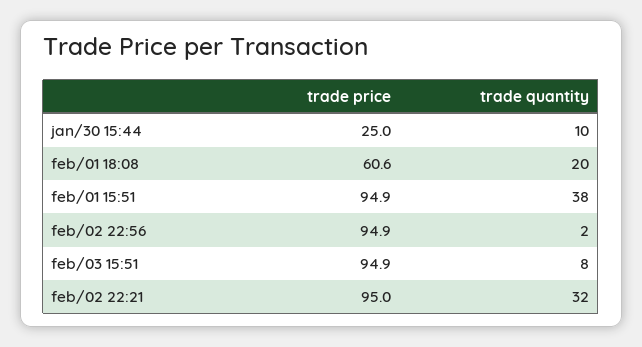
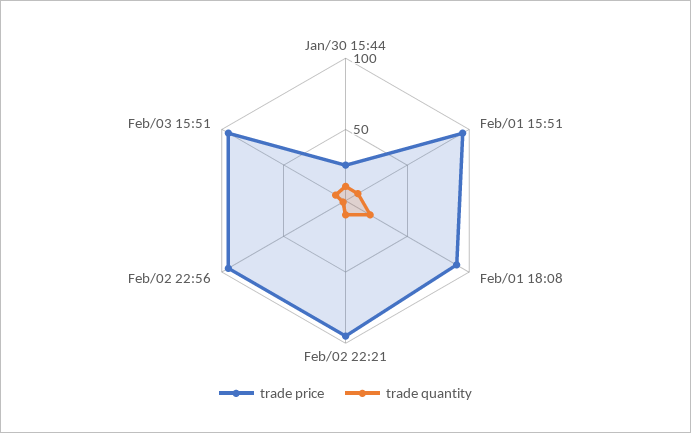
trade price, feb/01 18:08: 60.6 -> 90
trade quantity, feb/01 15:51: 38 -> 10
trade quantity, feb/02 22:21: 32 -> 10

